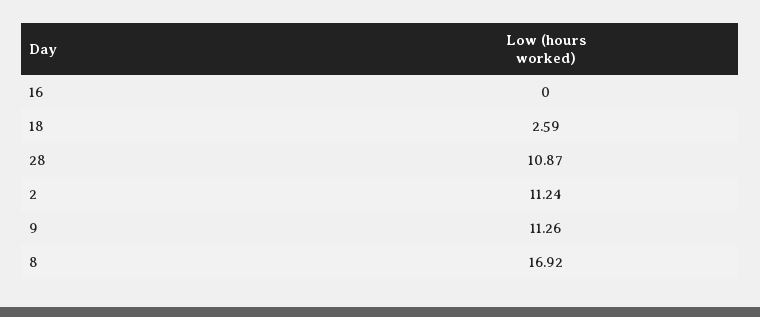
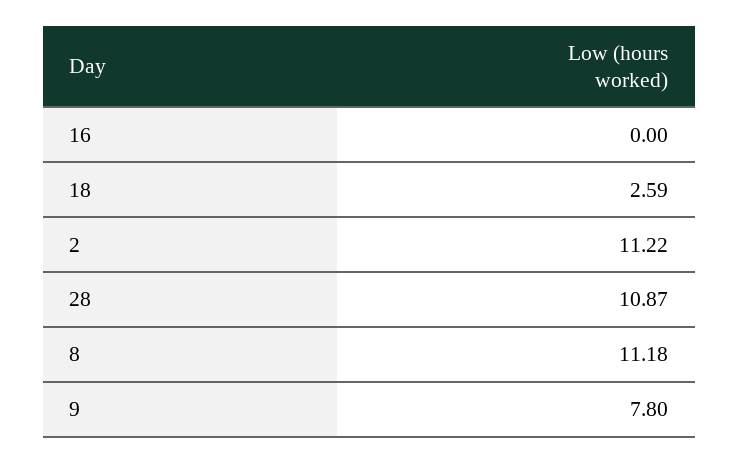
2: 11.24 -> 11.22
9: 11.26 -> 7.8
8: 16.92 -> 11.18

